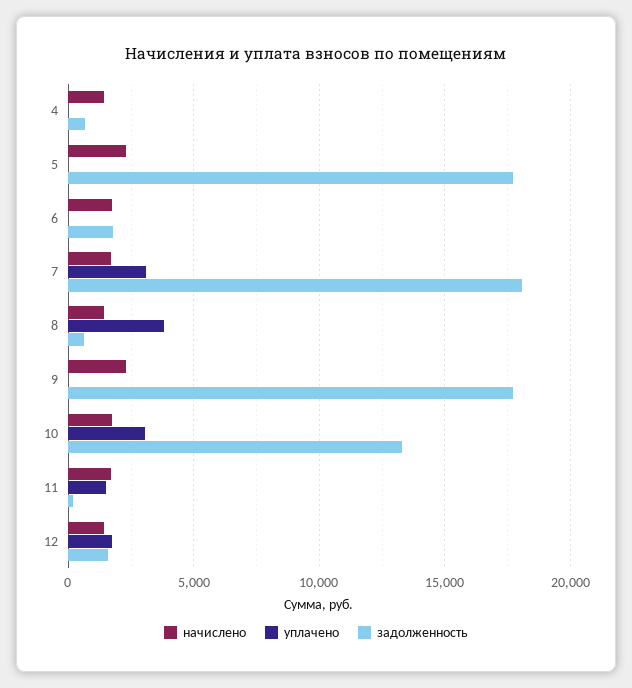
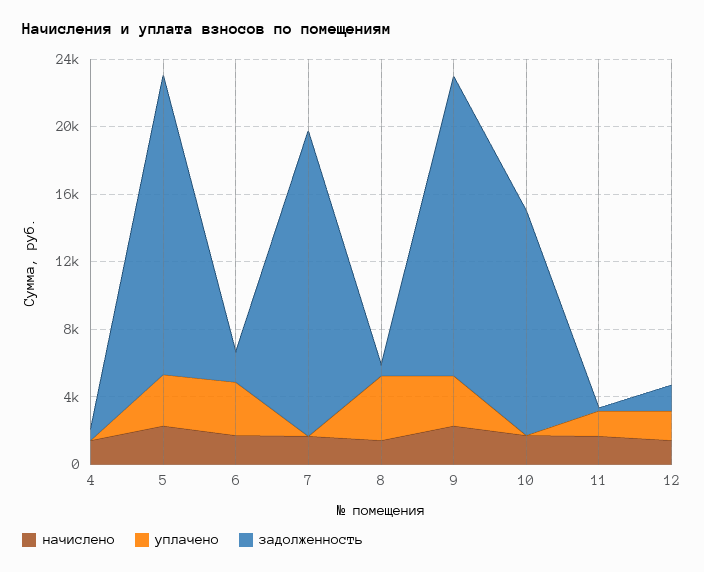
уплачено, 5: 0 -> 3000
уплачено, 6: 0 -> 3000
уплачено, 7: 3000 -> 0
уплачено, 9: 0 -> 3000
уплачено, 10: 3000 -> 0

